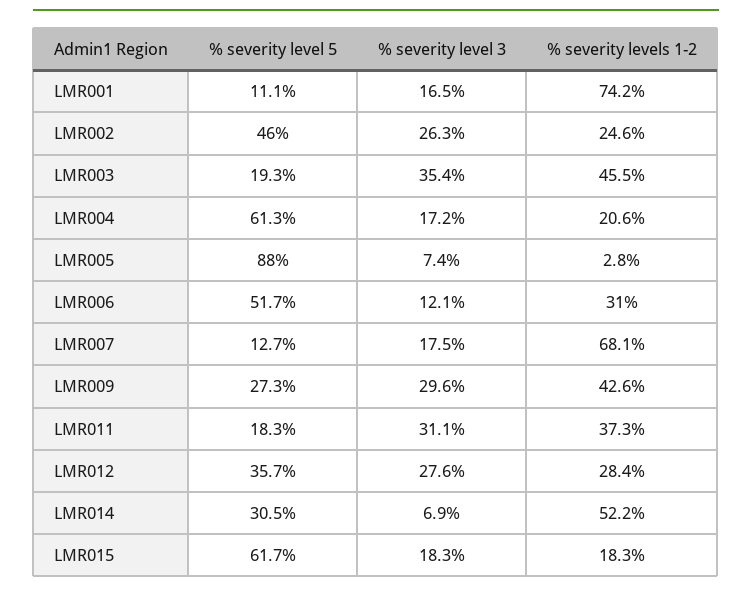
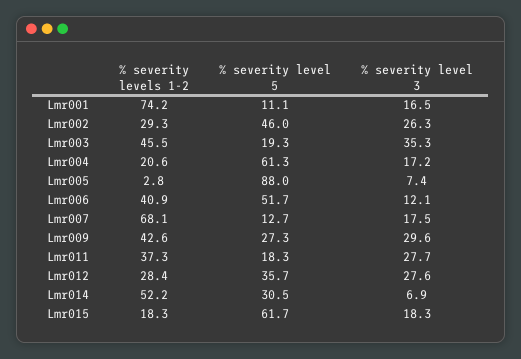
% severity levels 1-2, LMR002: 24.6 -> 29.3
% severity level 3, LMR003: 35.4 -> 35.3
% severity levels 1-2, LMR006: 31 -> 40.9
% severity level 3, LMR011: 31.1 -> 27.7

